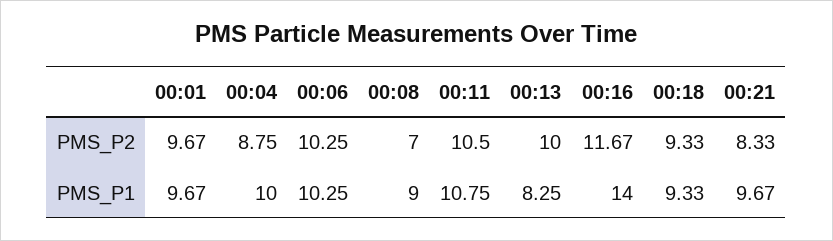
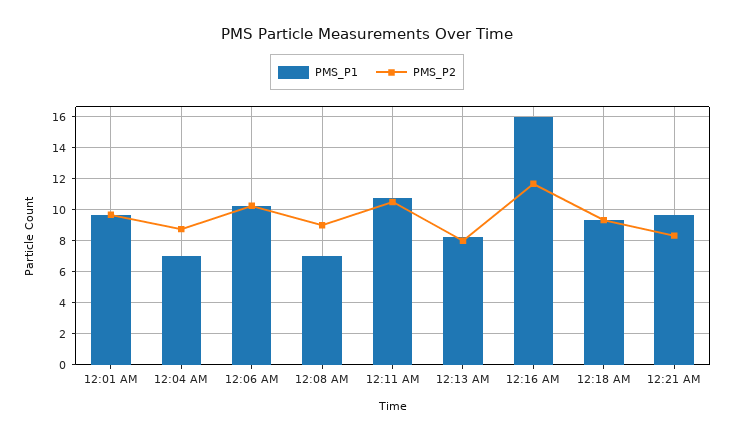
PMS_P2, 00:08: 7 -> 9
PMS_P2, 00:13: 10 -> 8
PMS_P1, 00:04: 10 -> 7
PMS_P1, 00:08: 9 -> 7
PMS_P1, 00:16: 14 -> 16

